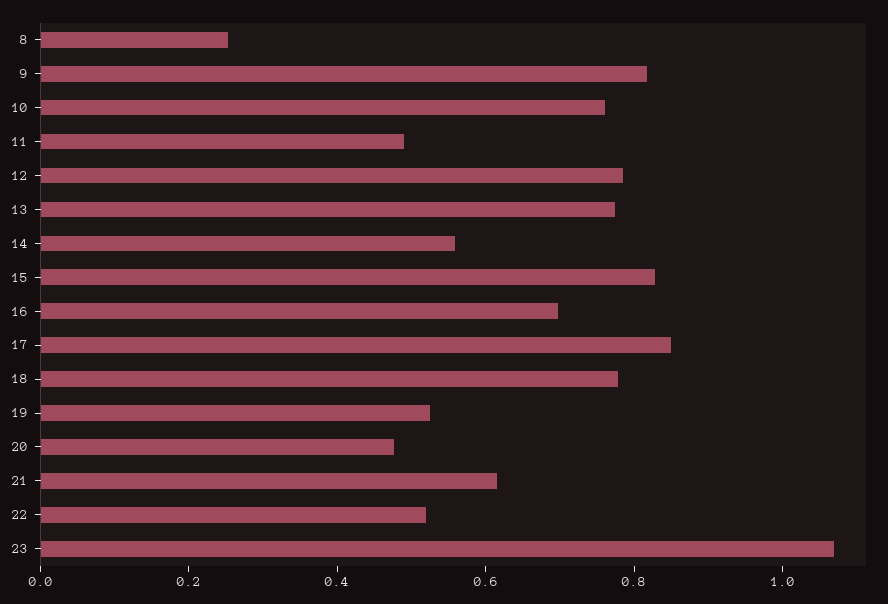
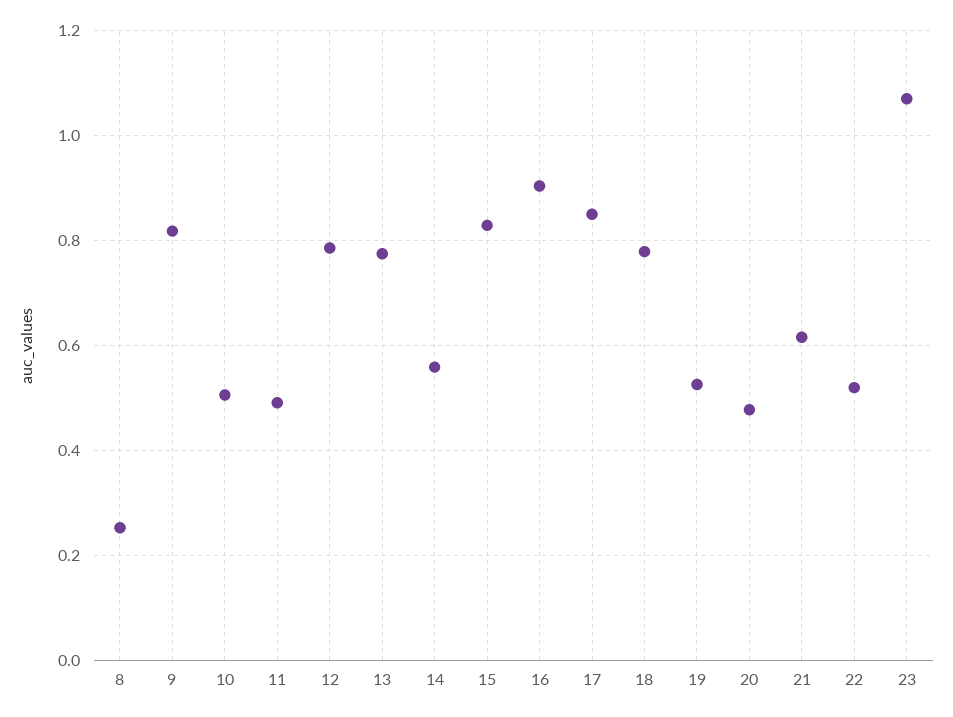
10: 0.75 -> 0.5
16: 0.7 -> 0.9

